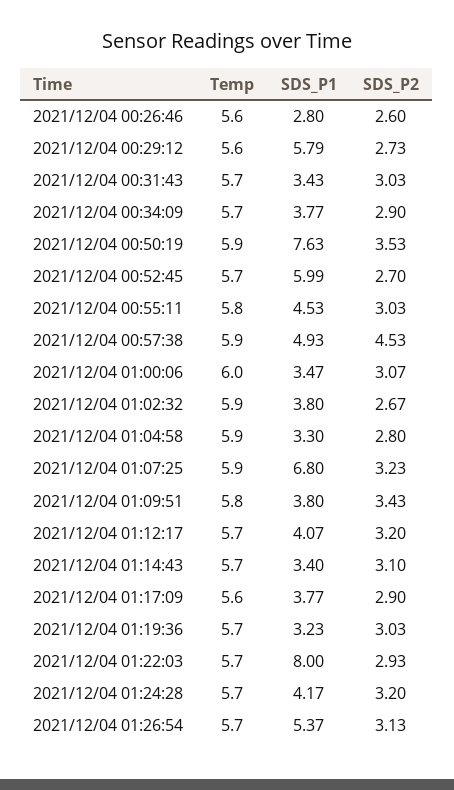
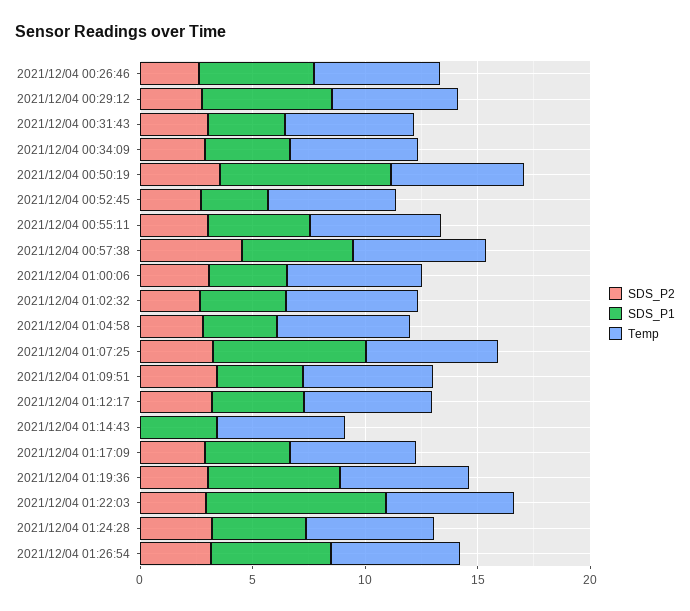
SDS_P1, 2021/12/04 00:26:46: 2.8 -> 5
SDS_P1, 2021/12/04 00:52:45: 5.99 -> 3
SDS_P2, 2021/12/04 01:14:43: 3.1 -> 0
SDS_P1, 2021/12/04 01:19:36: 3.23 -> 6

